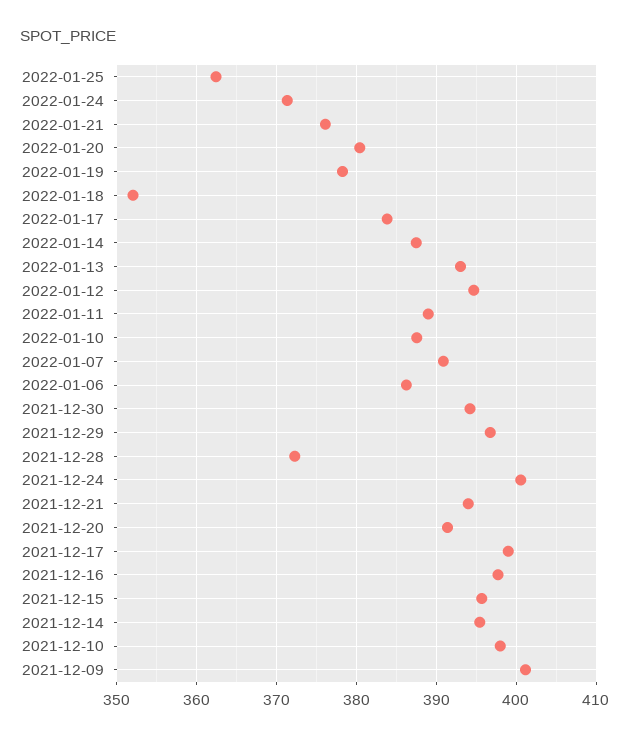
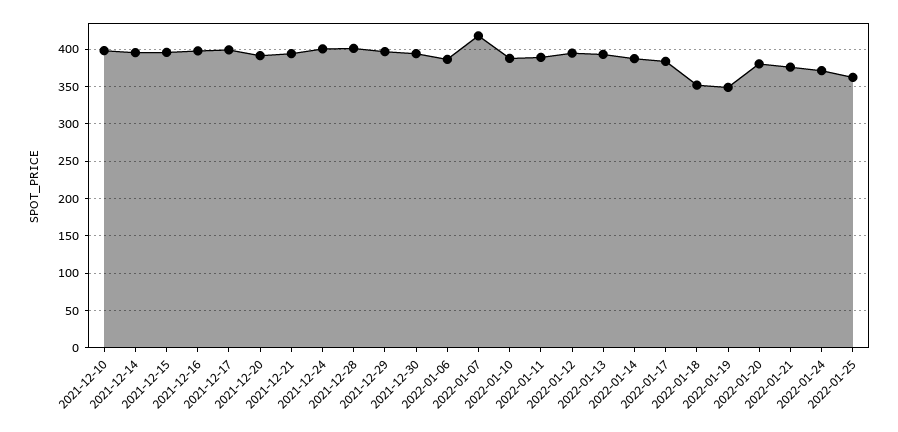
2022-01-19: 378 -> 350
2022-01-07: 391 -> 420
2021-12-28: 372 -> 400
2021-12-09: 401 -> none

